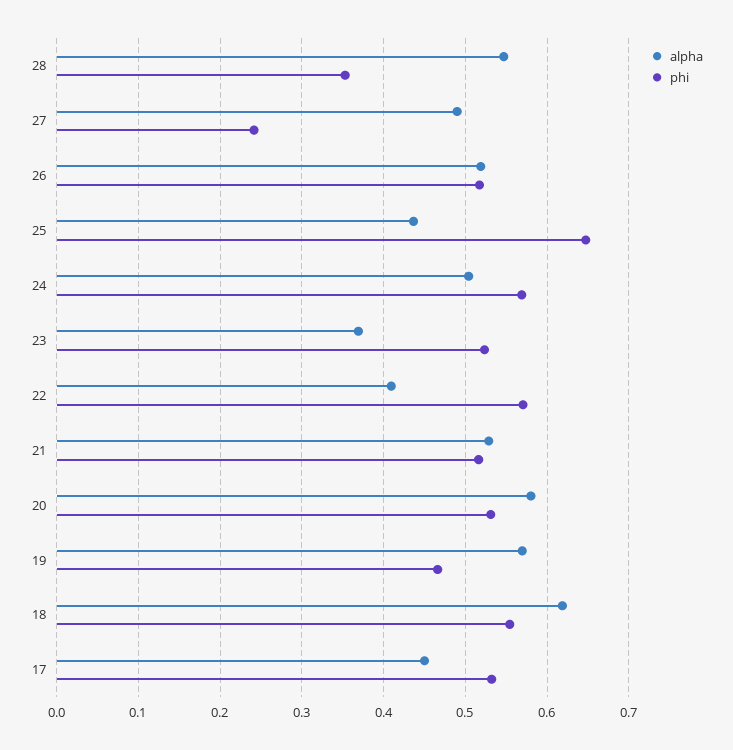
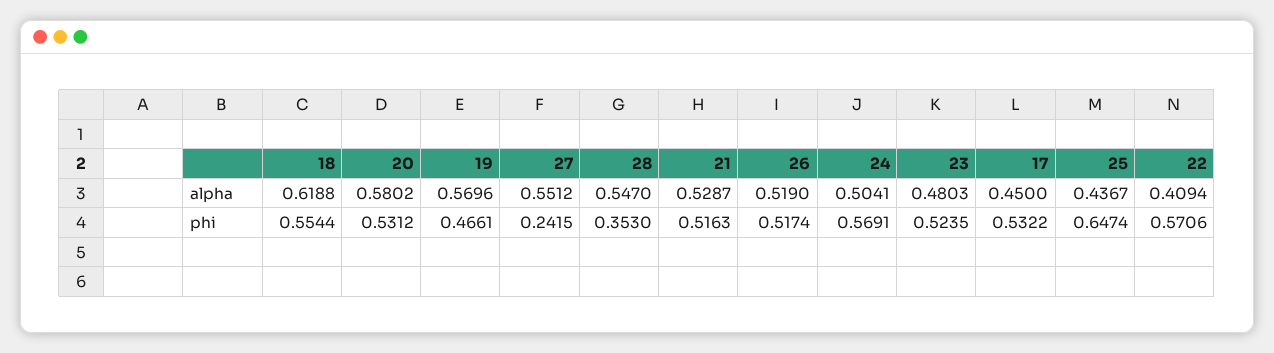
alpha, 27: 0.49 -> 0.5512
alpha, 23: 0.37 -> 0.4803

